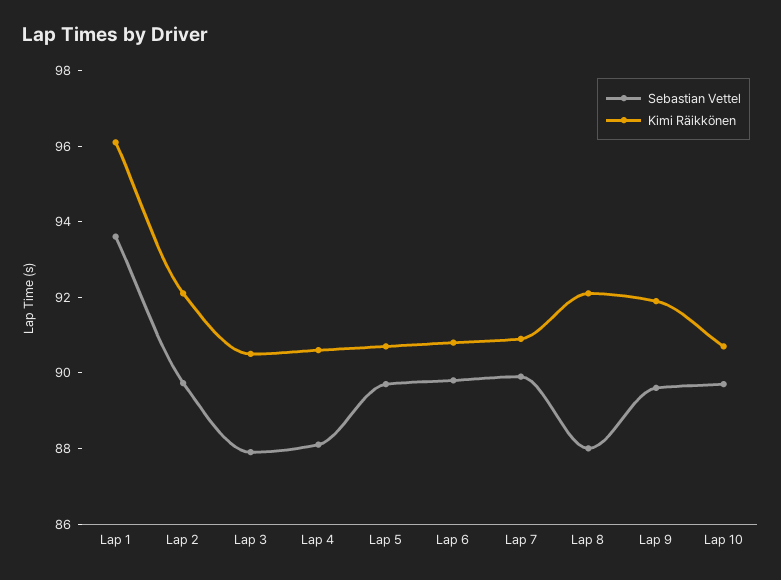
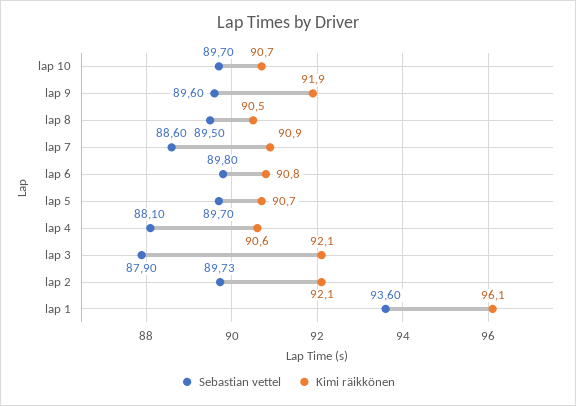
Kimi Räikkönen, Lap 3: 90.5 -> 92.1
Sebastian Vettel, Lap 7: 90 -> 88.6
Sebastian Vettel, Lap 8: 88 -> 89.5
Kimi Räikkönen, Lap 8: 92 -> 90.5

